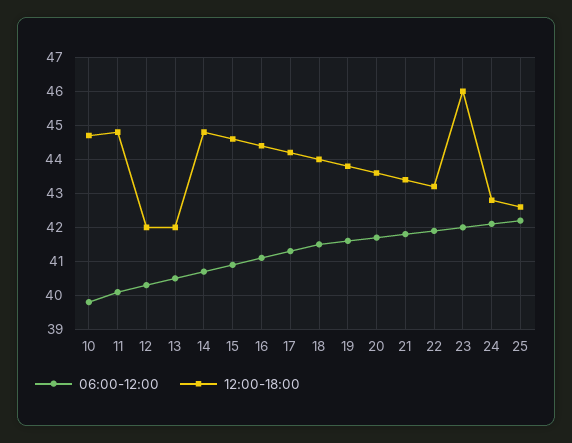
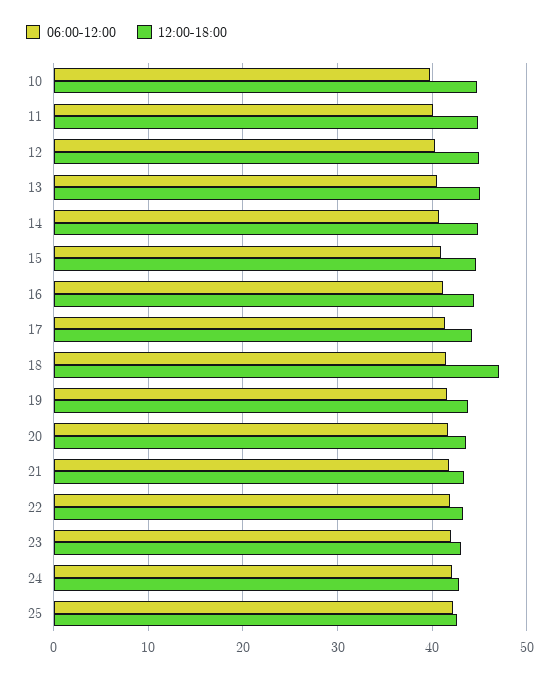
12:00-18:00, 12: 42 -> 45
12:00-18:00, 13: 42 -> 45
12:00-18:00, 18: 44 -> 47
12:00-18:00, 23: 46 -> 43

